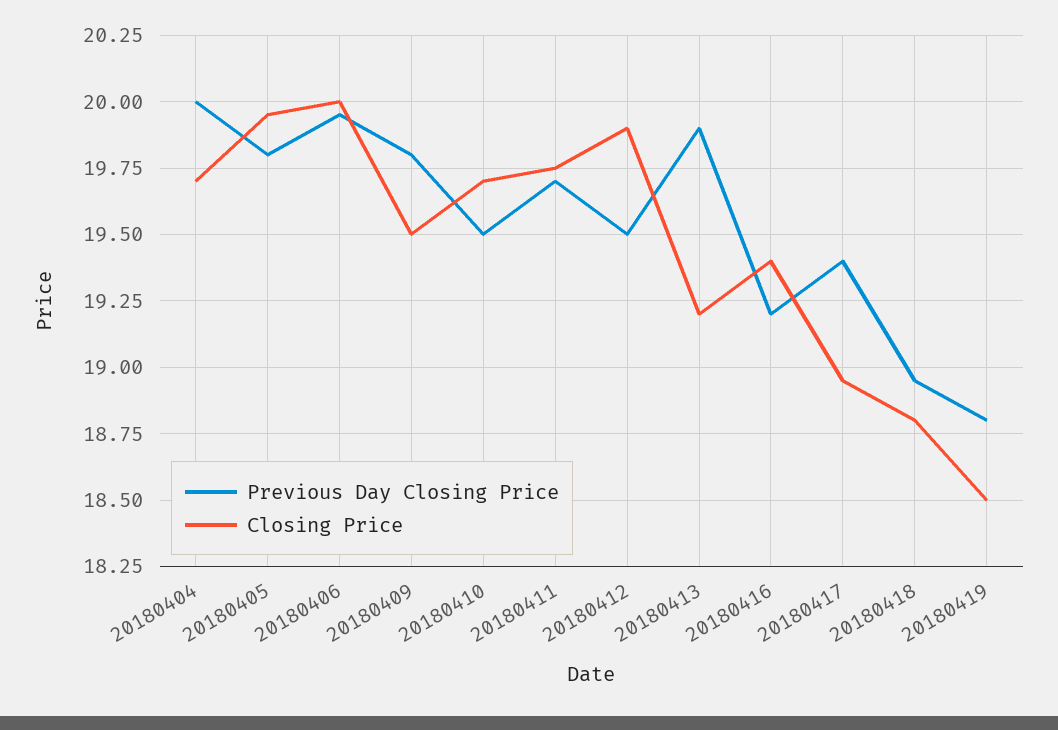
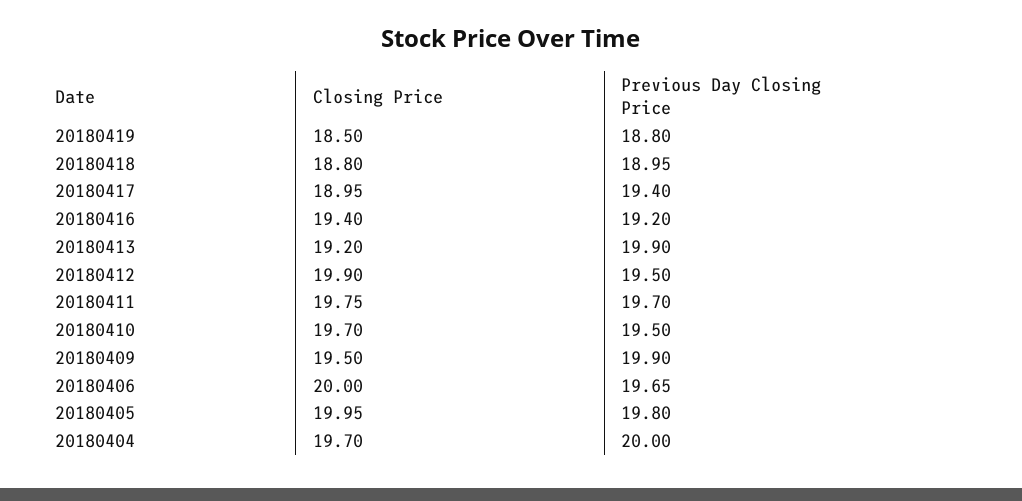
Previous Day Closing Price, 20180406: 19.95 -> 19.65
Previous Day Closing Price, 20180409: 19.8 -> 19.9

